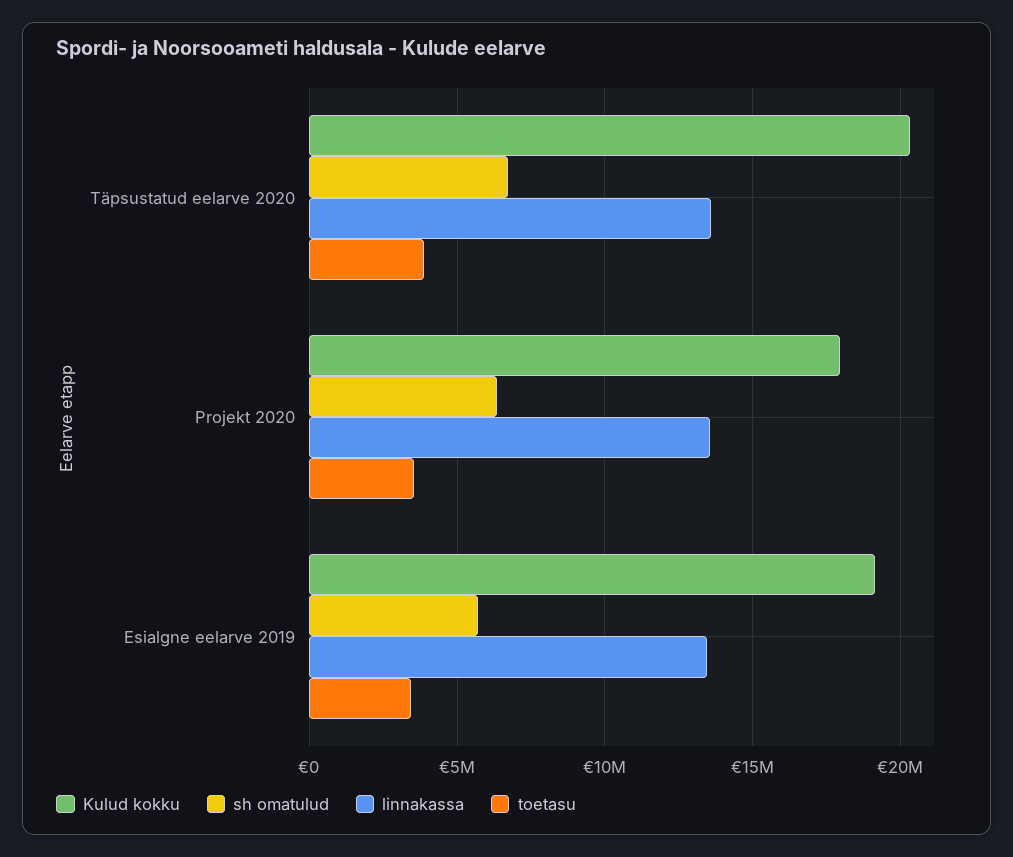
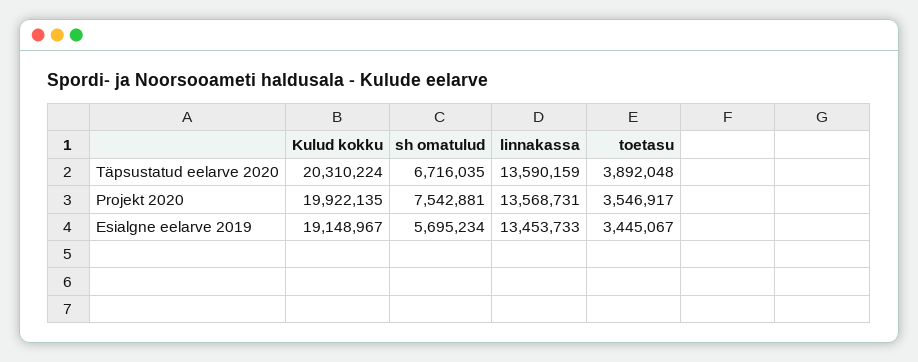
Kulud kokku, Projekt 2020: 18000000 -> 19922135
sh omatulud, Projekt 2020: 6500000 -> 7542881

